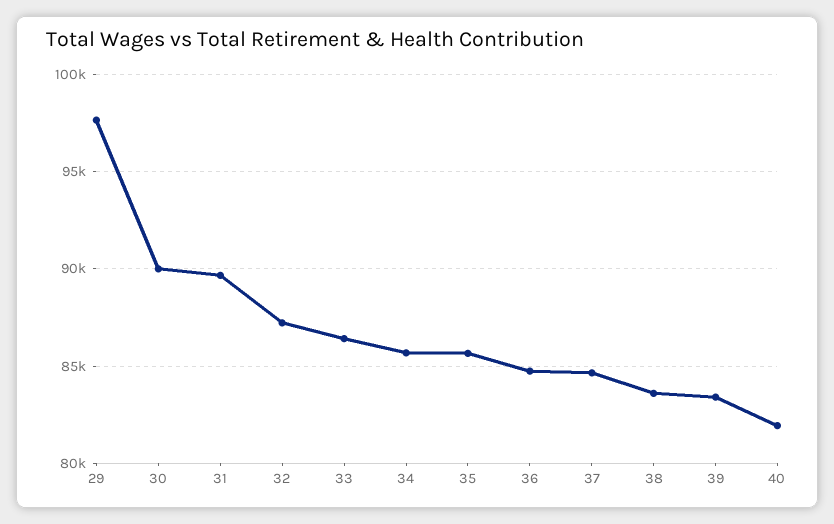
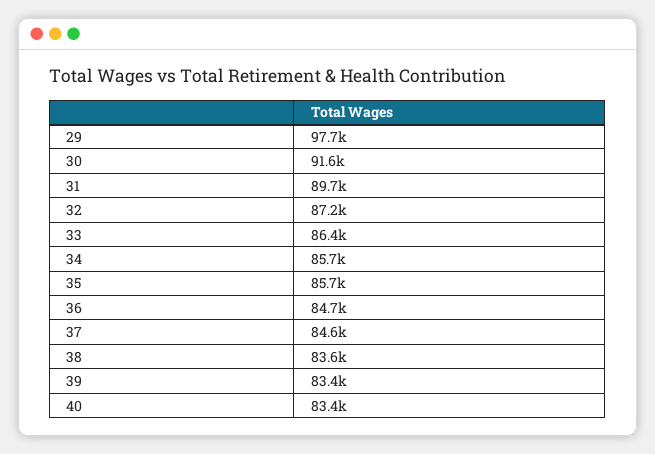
30: 90000 -> 91600
40: 82000 -> 83400

